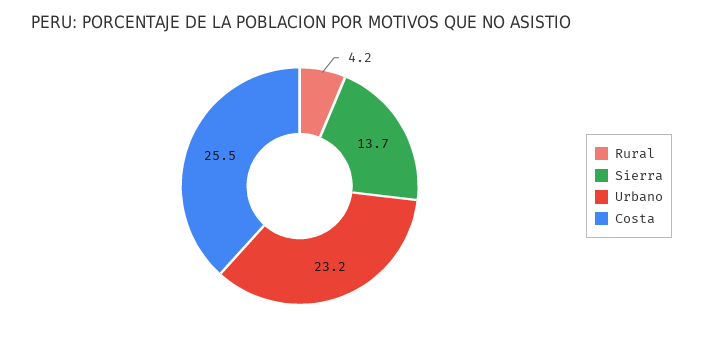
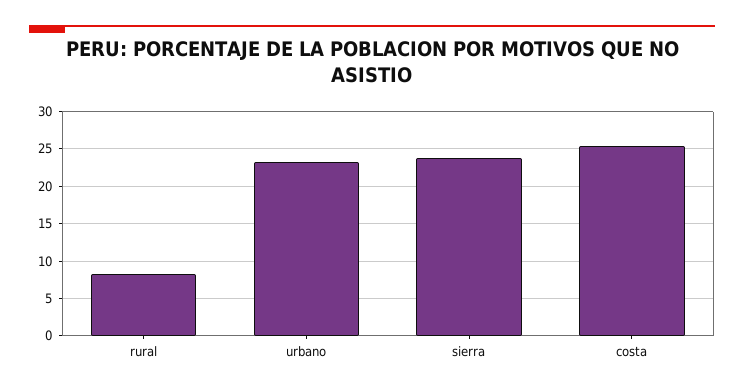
Rural: 4.2 -> 8
Sierra: 13.7 -> 24

